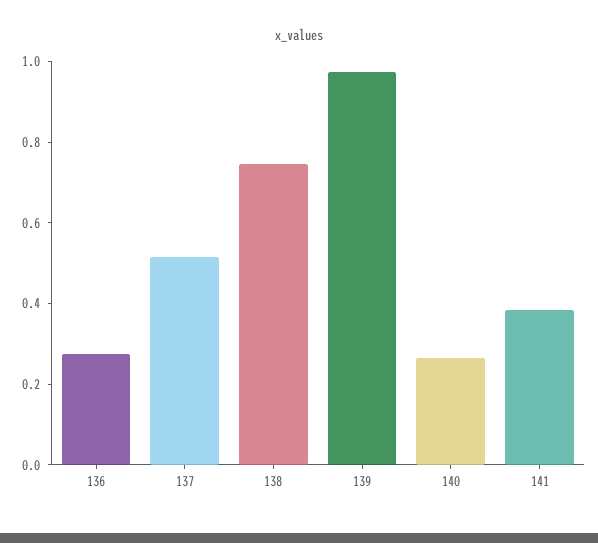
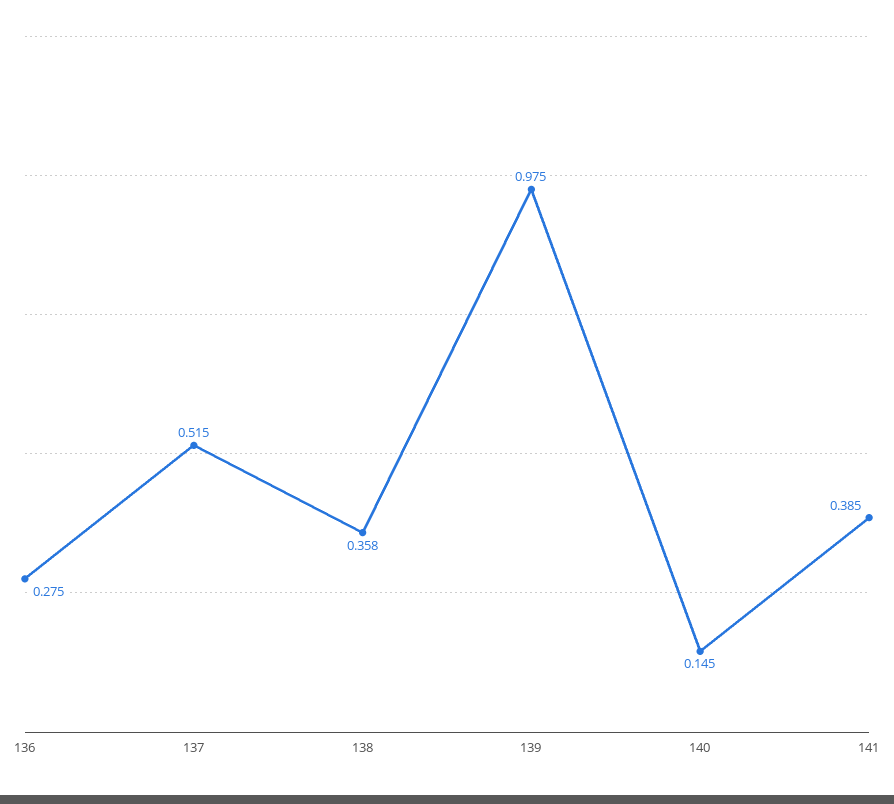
138: 0.75 -> 0.358
140: 0.25 -> 0.145

